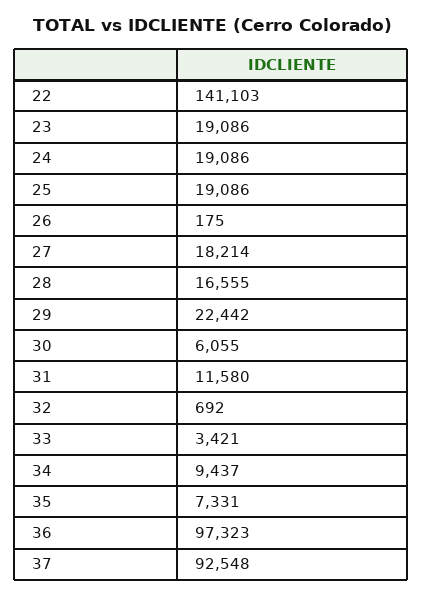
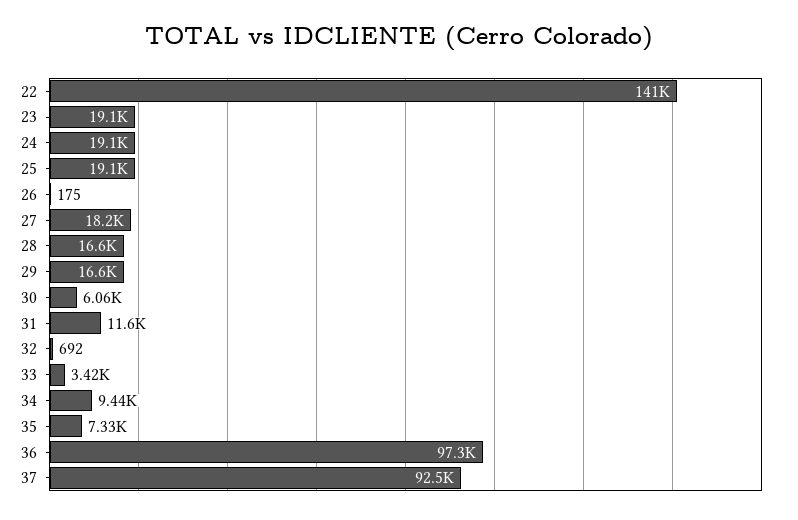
29: 22442 -> 16600

